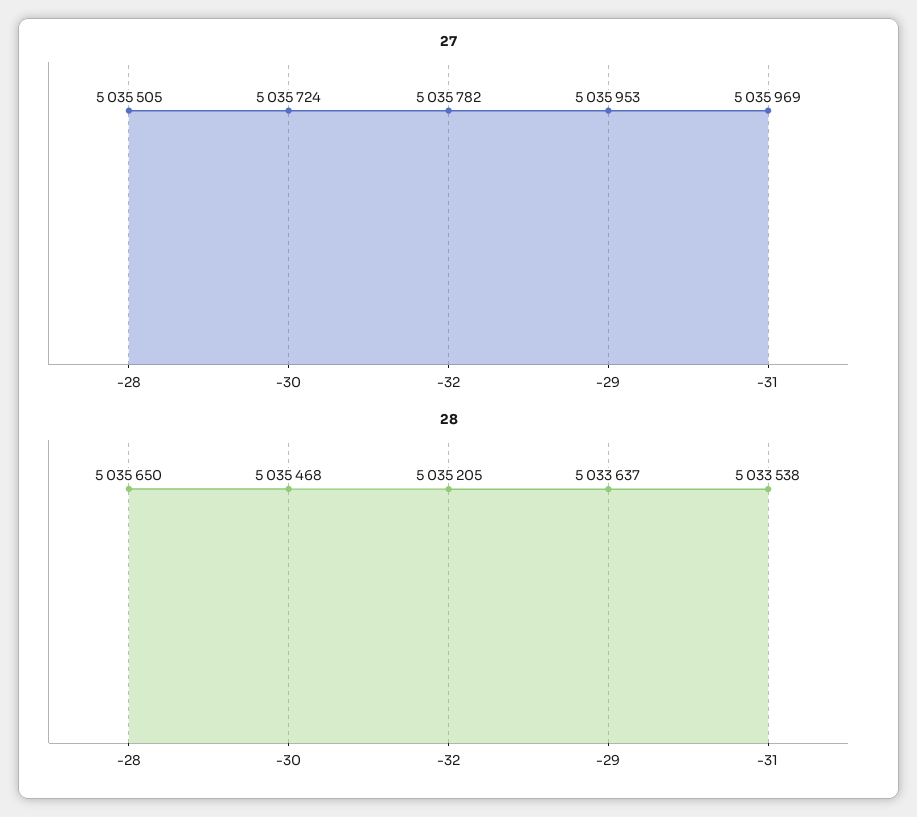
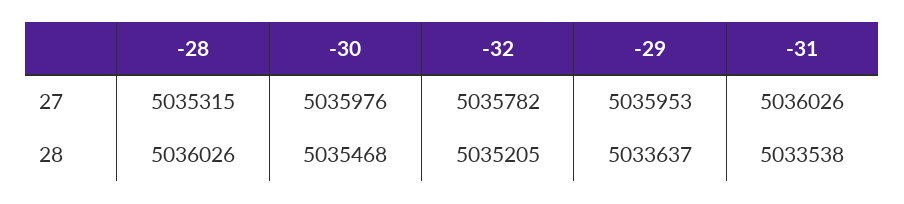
27, -28: 5035505 -> 5035315
27, -30: 5035724 -> 5035976
27, -31: 5035969 -> 5036026
28, -28: 5035650 -> 5036026

